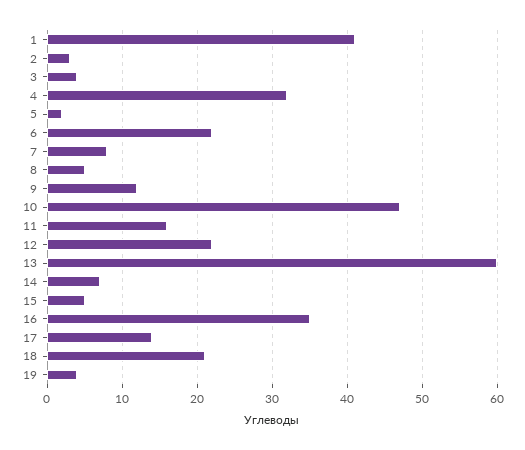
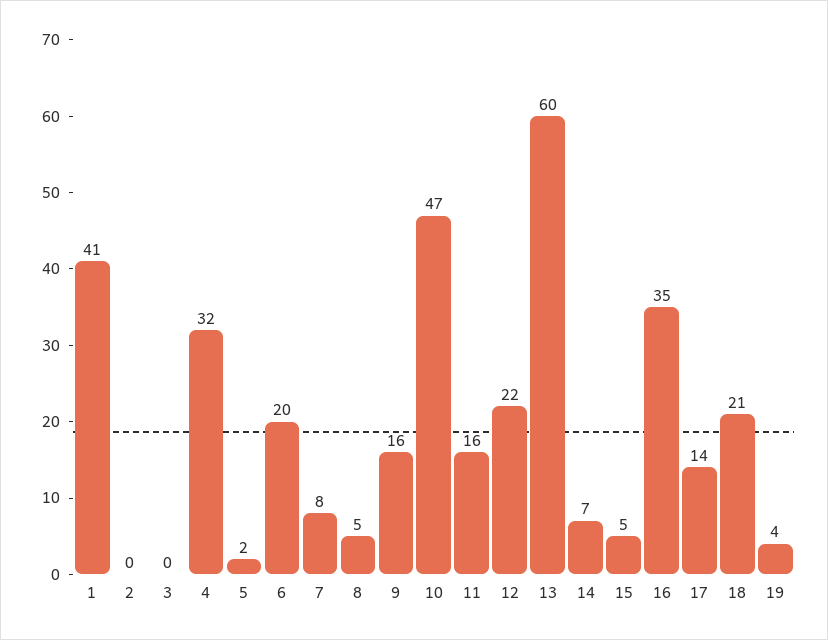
2: 3 -> 0
3: 4 -> 0
6: 22 -> 20
9: 12 -> 16

